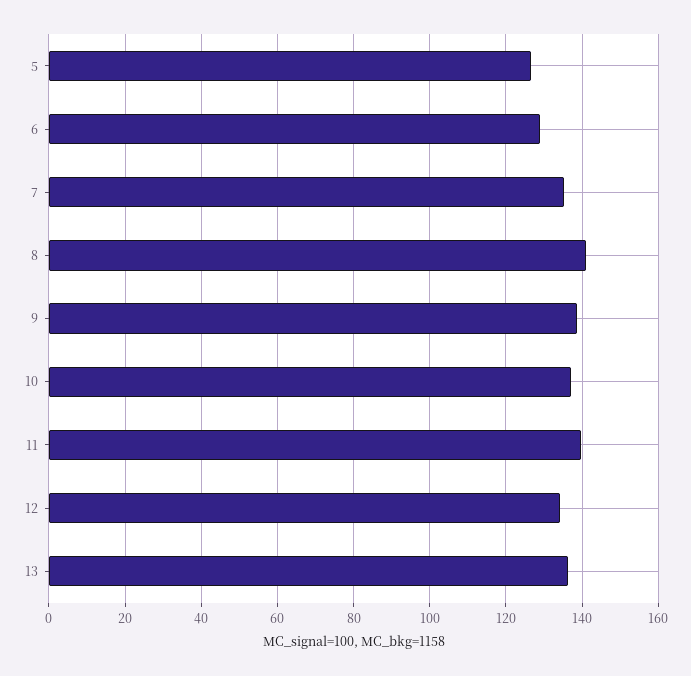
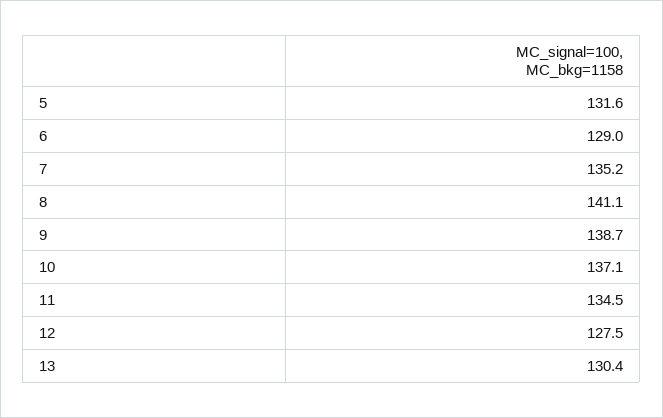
5: 126 -> 131.6
11: 140 -> 134.5
12: 134 -> 127.5
13: 136 -> 130.4

